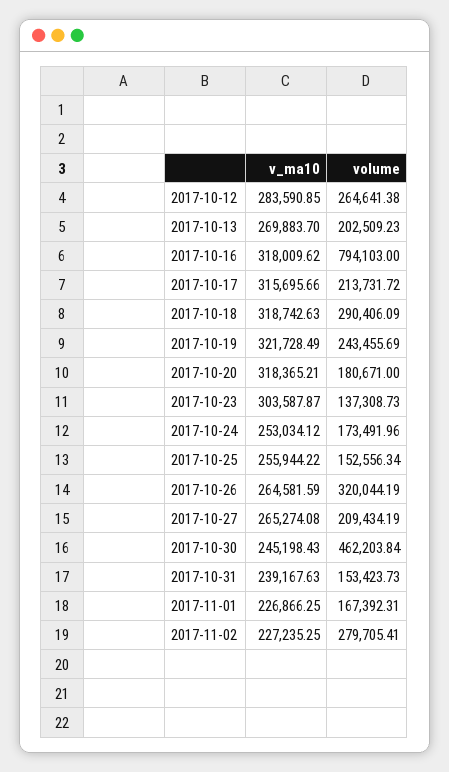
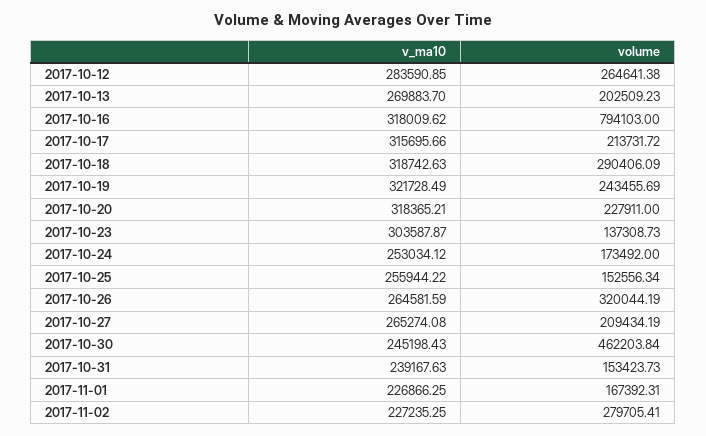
volume, 2017-10-20: 180671 -> 227911
volume, 2017-10-24: 173491.96 -> 173492

